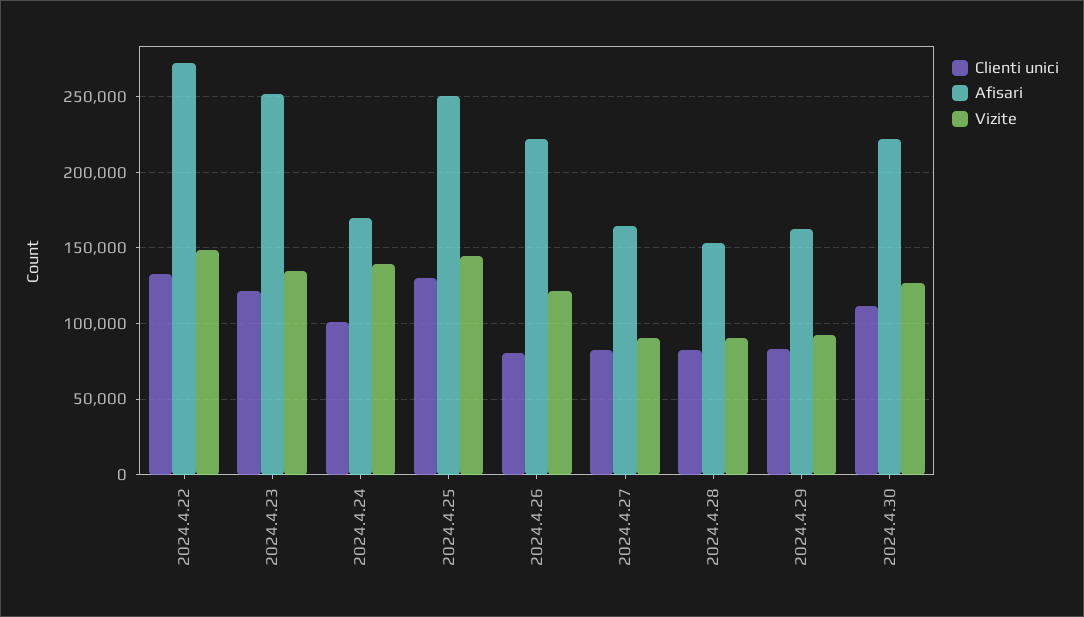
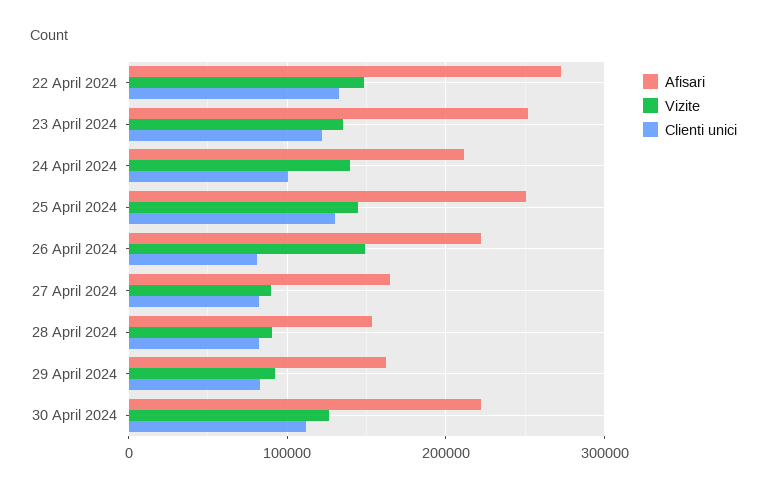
Afisari, 2024.4.24: 170000 -> 210000
Vizite, 2024.4.26: 120000 -> 150000

